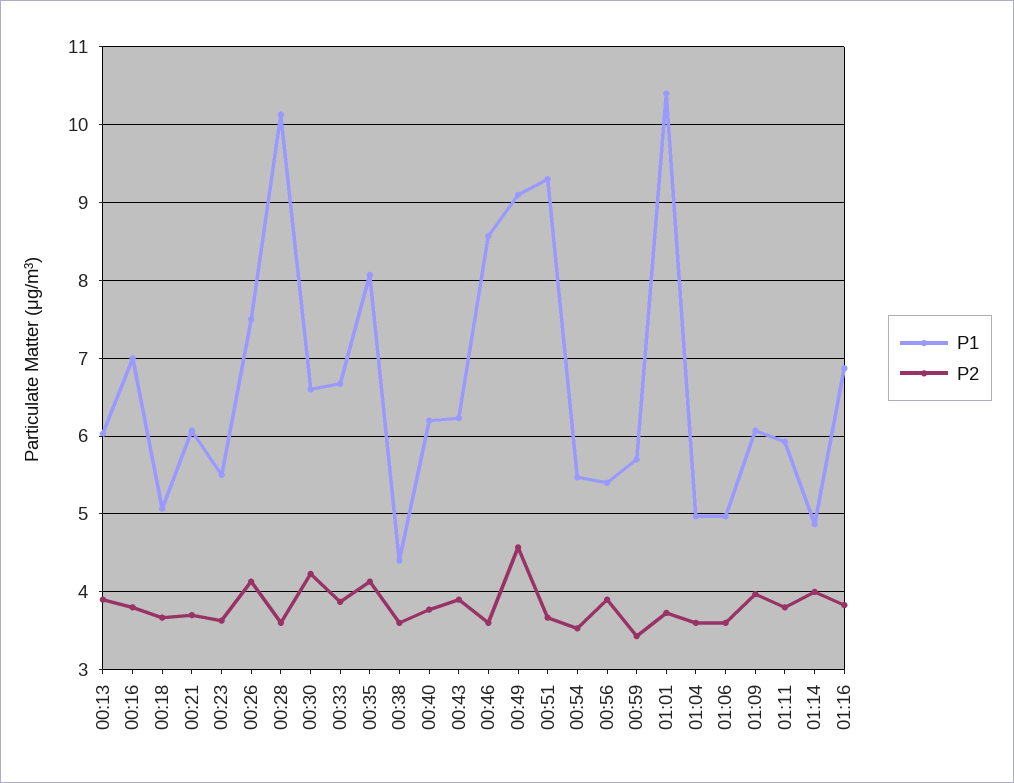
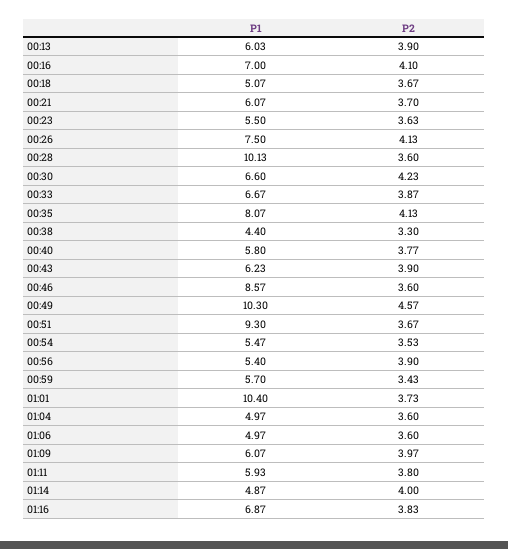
P2, 00:16: 3.8 -> 4.1
P2, 00:38: 3.6 -> 3.3
P1, 00:40: 6.2 -> 5.8
P1, 00:49: 9.1 -> 10.3

